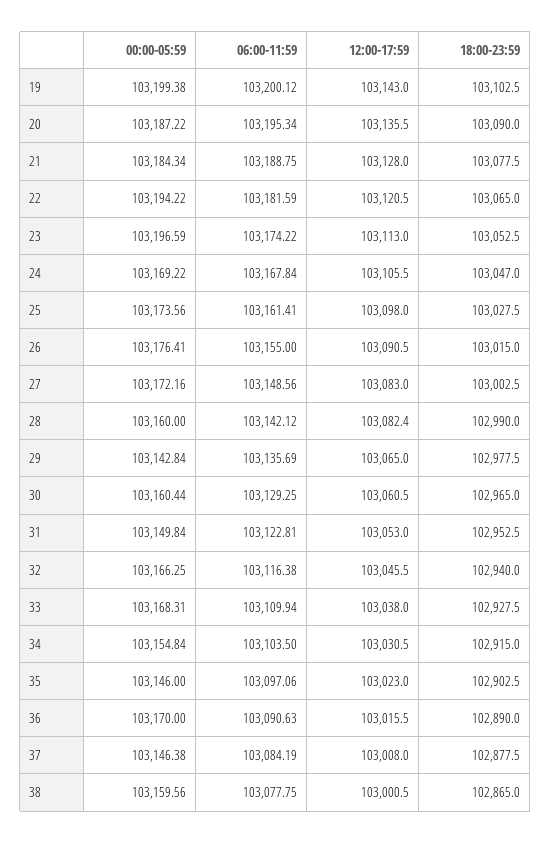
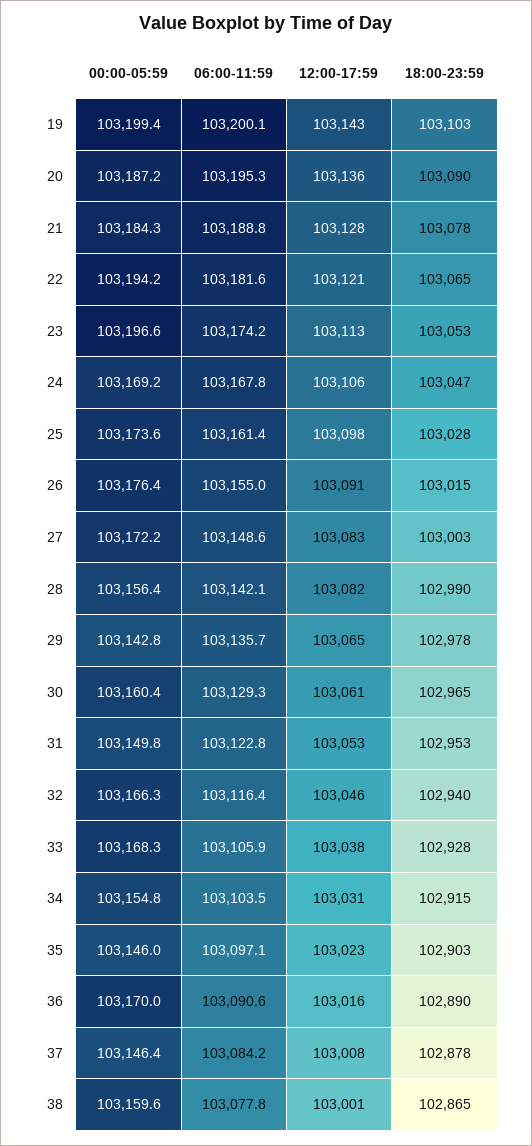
00:00-05:59, 28: 103160 -> 103156.4
06:00-11:59, 33: 103109.94 -> 103105.9

